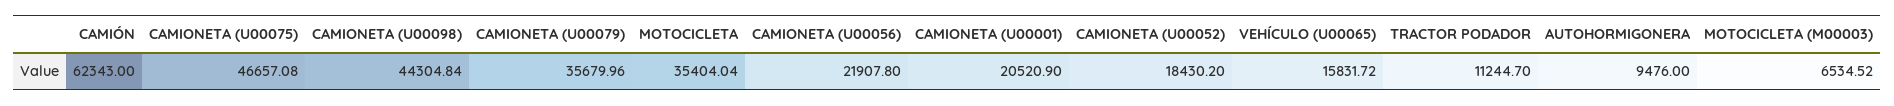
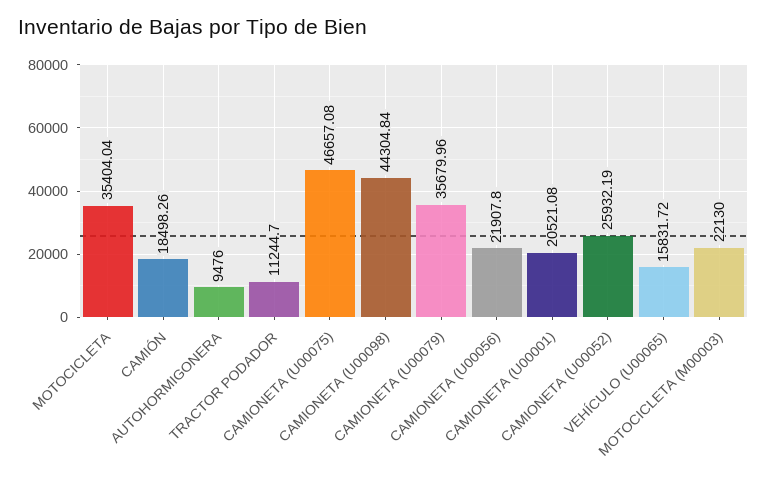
CAMIÓN: 62343 -> 18498.26
CAMIONETA (U00001): 20520.9 -> 20521.08
CAMIONETA (U00052): 18430.2 -> 25932.19
MOTOCICLETA (M00003): 6534.52 -> 22130

